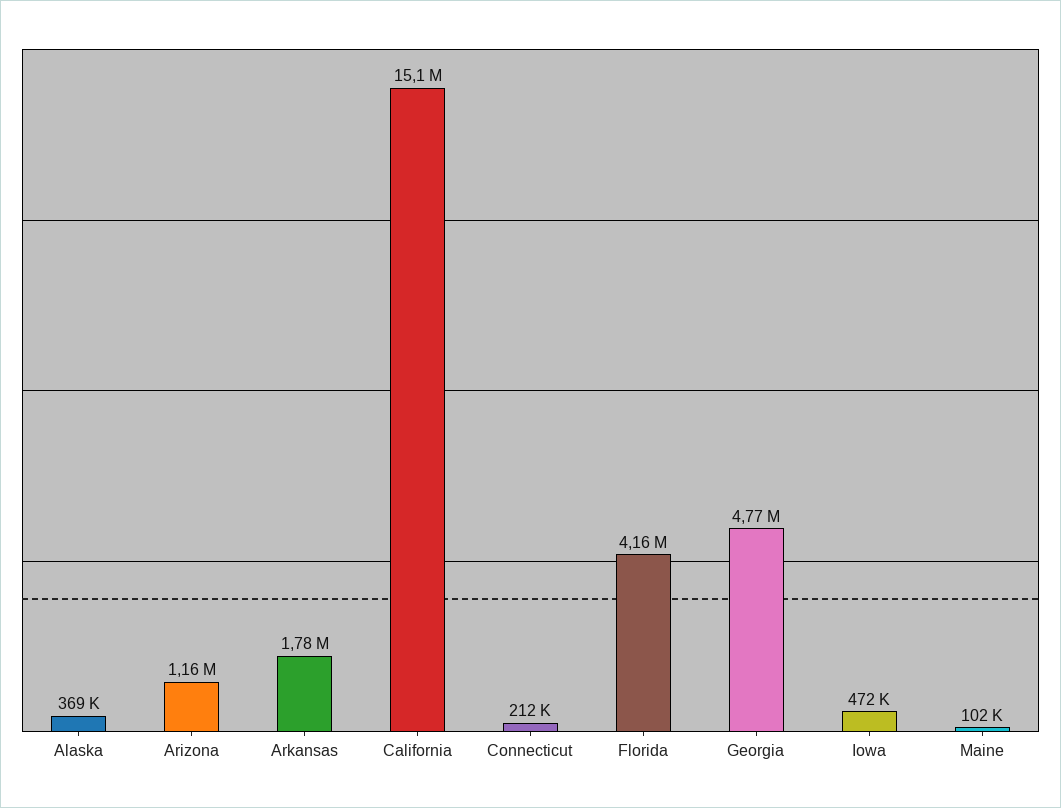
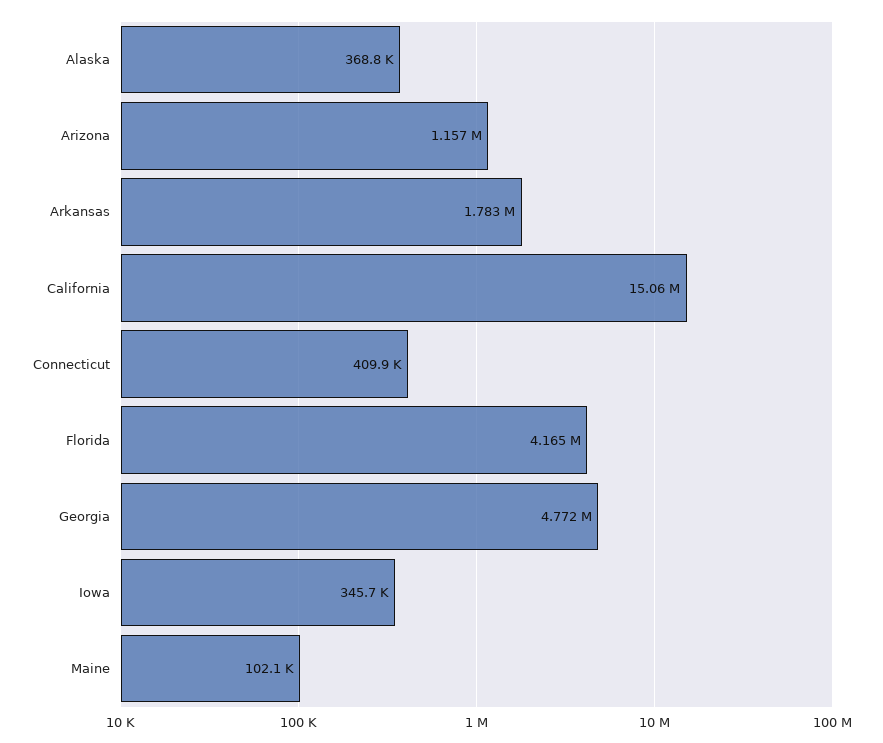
Connecticut: 212000 -> 409900
Iowa: 472000 -> 345700

